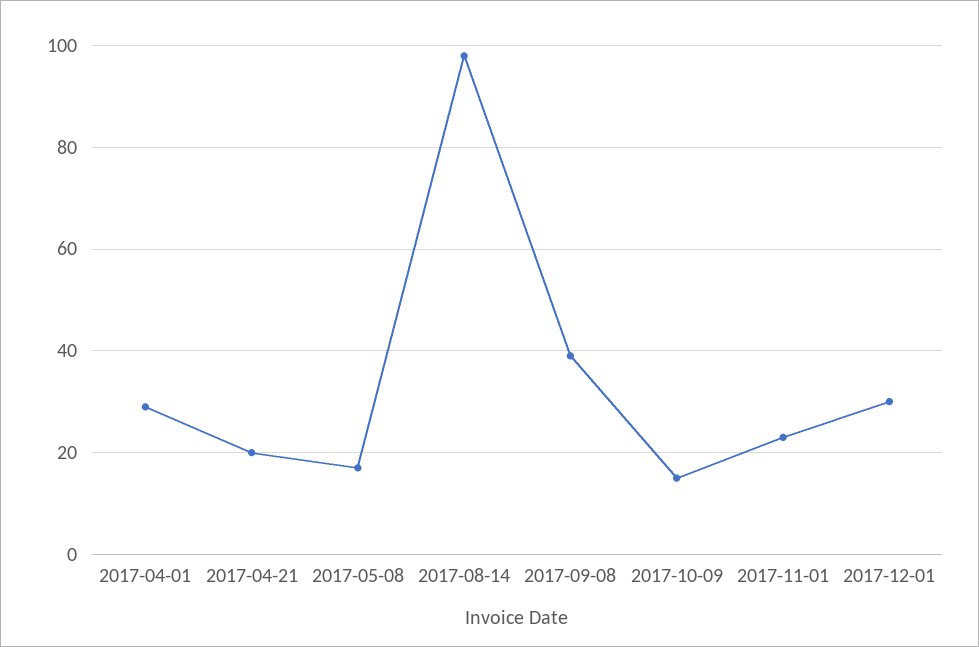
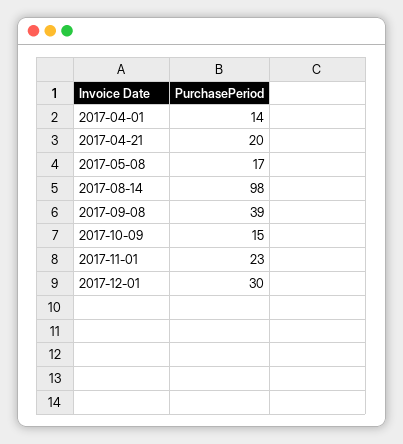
2017-04-01: 30 -> 14

